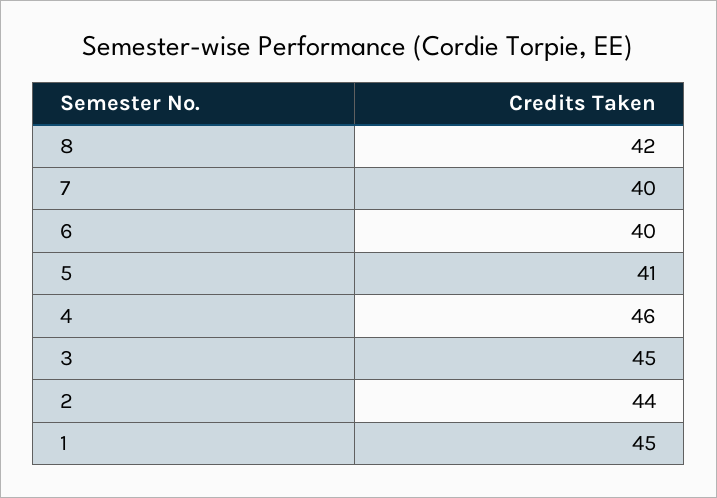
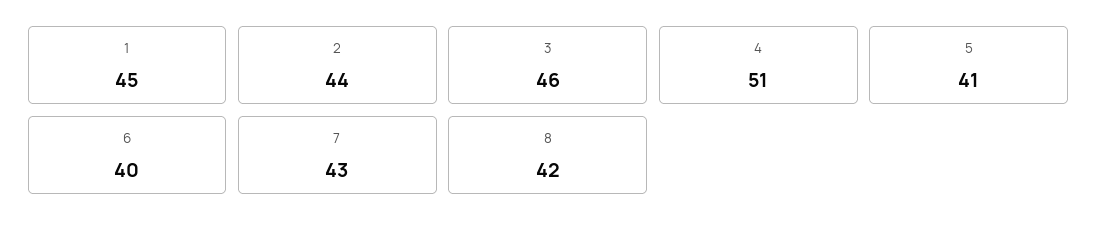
7: 40 -> 43
4: 46 -> 51
3: 45 -> 46

